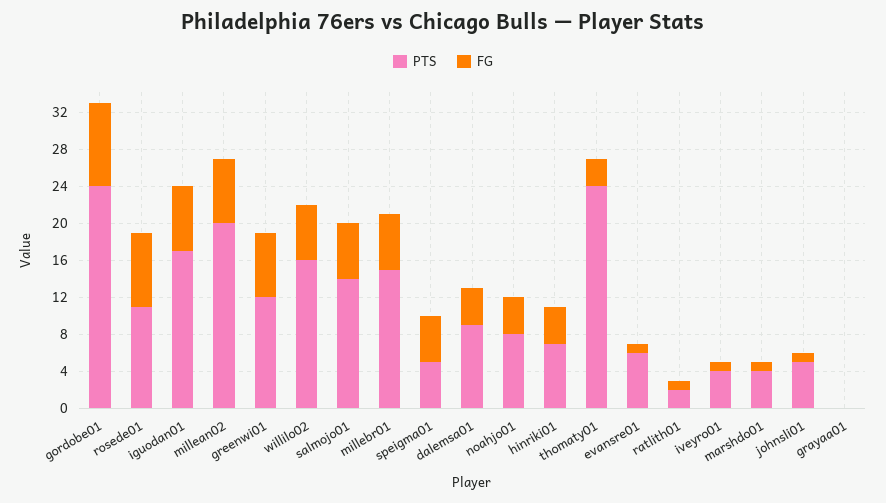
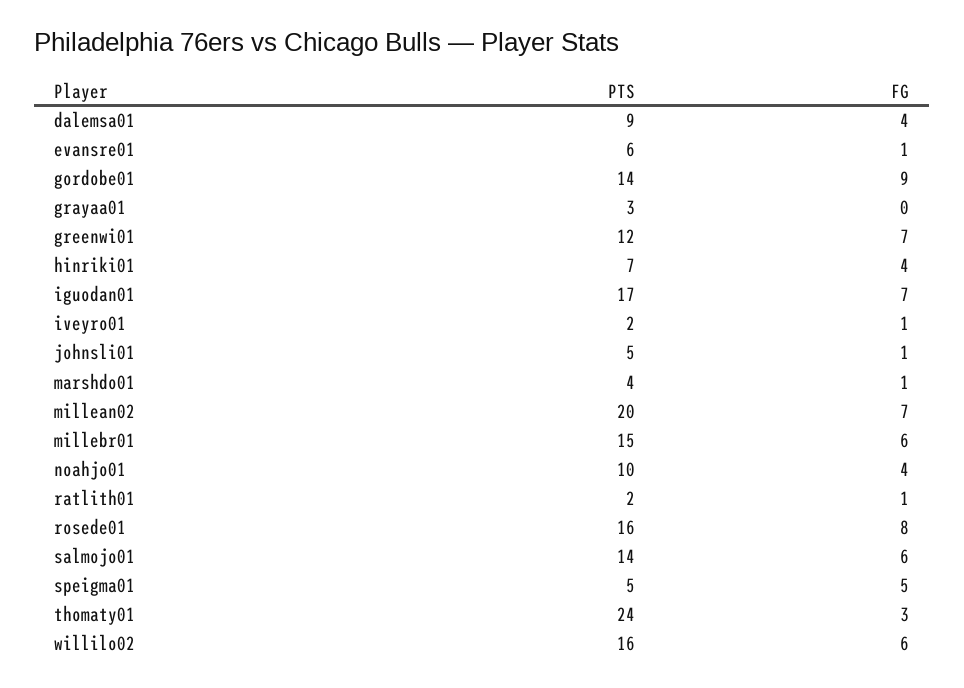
PTS, gordobe01: 24 -> 14
PTS, rosede01: 11 -> 16
PTS, noahjo01: 8 -> 10
PTS, iveyro01: 4 -> 2
PTS, grayaa01: 0 -> 3

